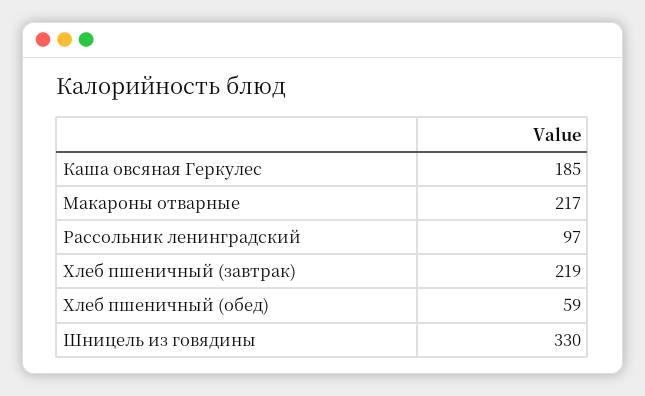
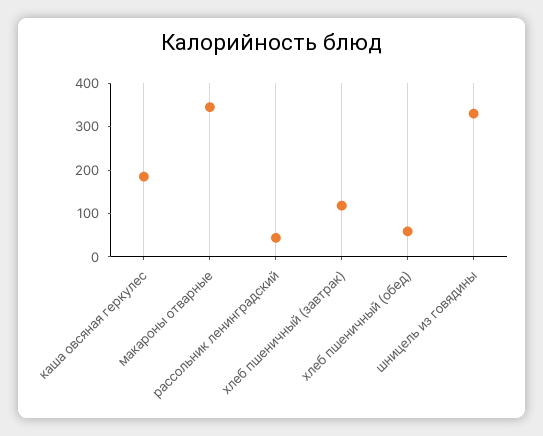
Макароны отварные: 217 -> 340
Рассольник ленинградский: 97 -> 40
Хлеб пшеничный (завтрак): 219 -> 120

